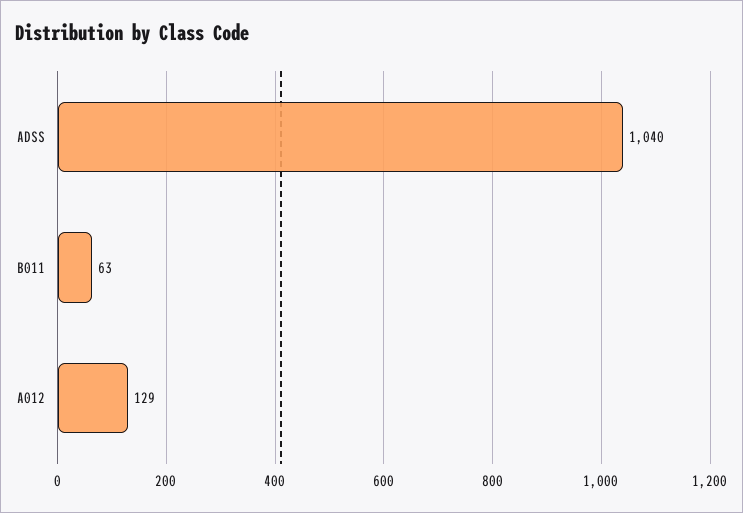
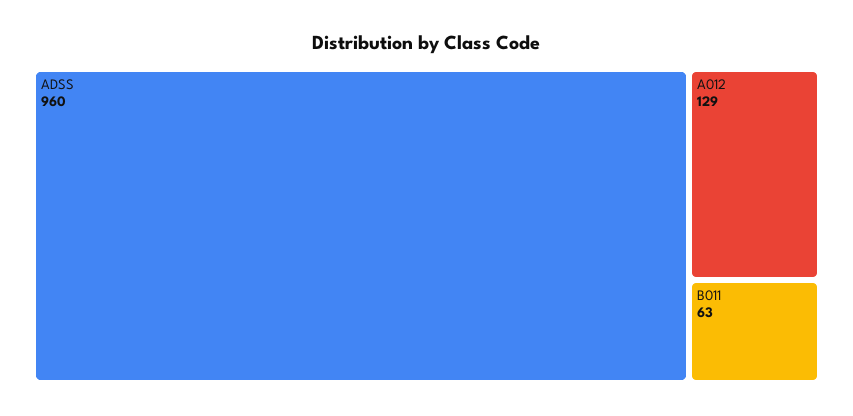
ADSS: 1040 -> 960

